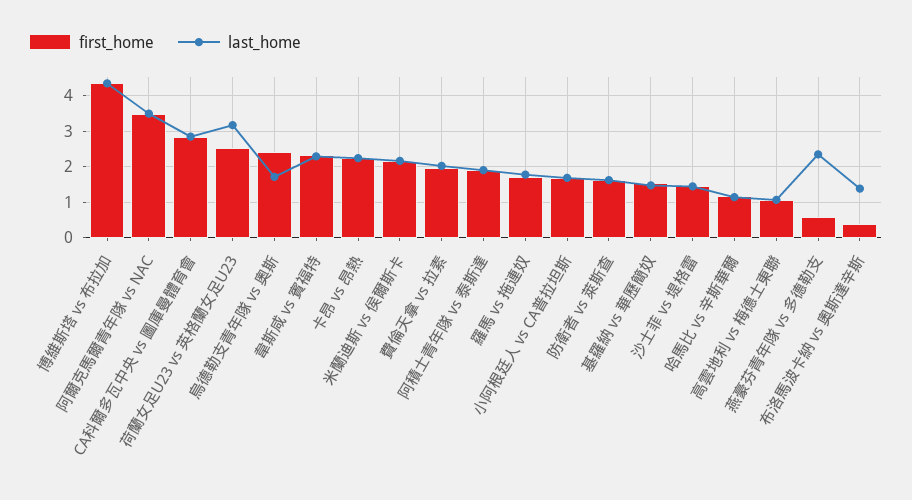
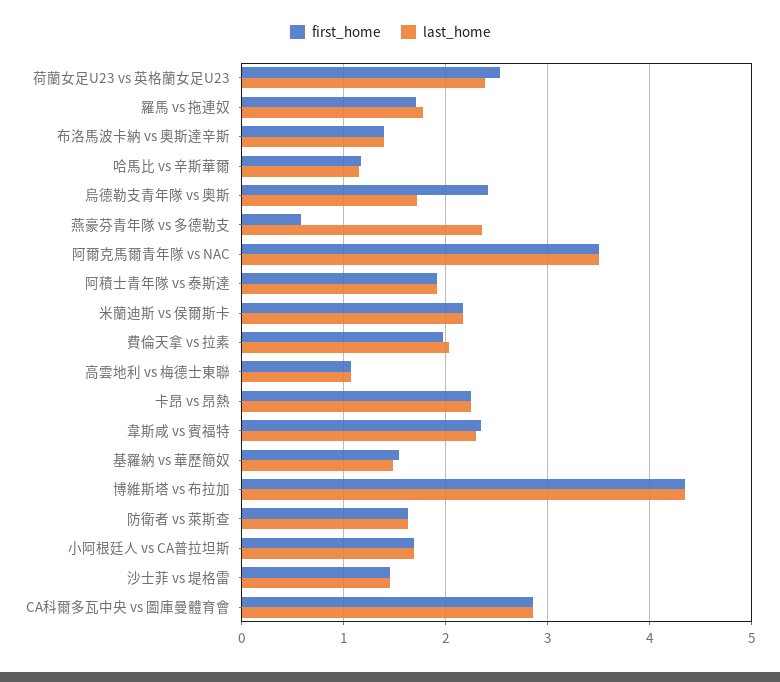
last_home, 荷蘭女足U23 vs 英格蘭女足U23: 3.2 -> 2.4
first_home, 布洛馬波卡納 vs 奧斯達辛斯: 0.4 -> 1.4

